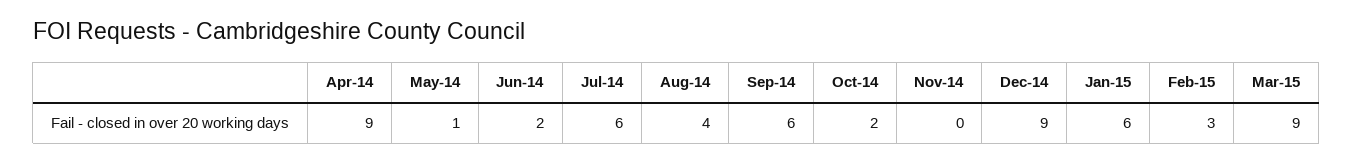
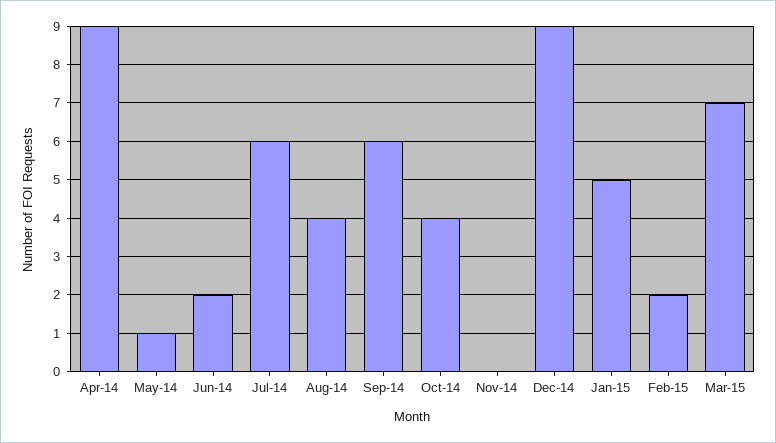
Oct-14: 2 -> 4
Jan-15: 6 -> 5
Feb-15: 3 -> 2
Mar-15: 9 -> 7

